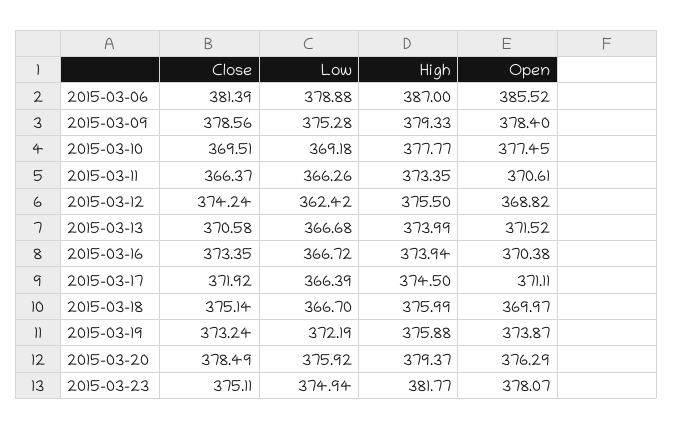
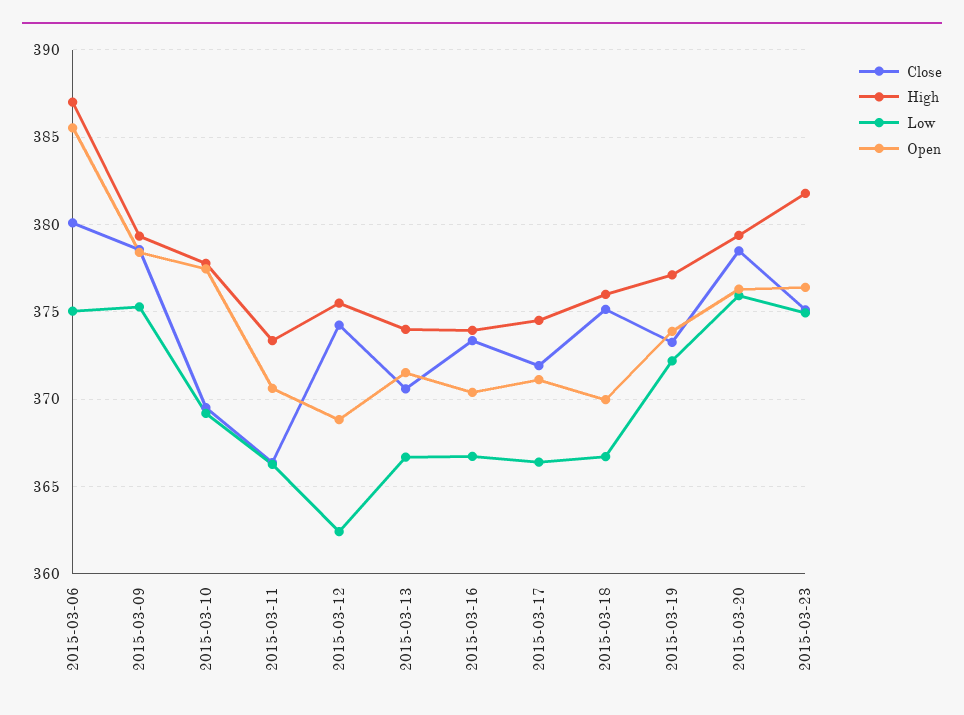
Close, 2015-03-06: 381.39 -> 380
Low, 2015-03-06: 378.88 -> 375
High, 2015-03-19: 375.88 -> 377
Open, 2015-03-23: 378.07 -> 376.5

